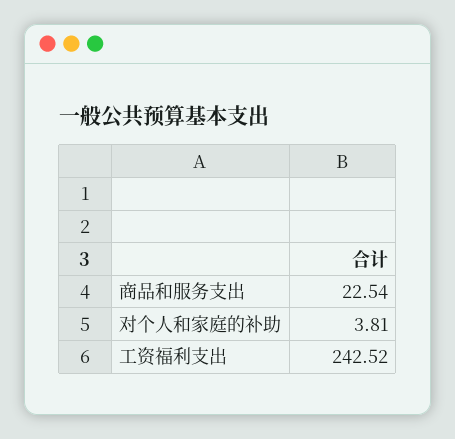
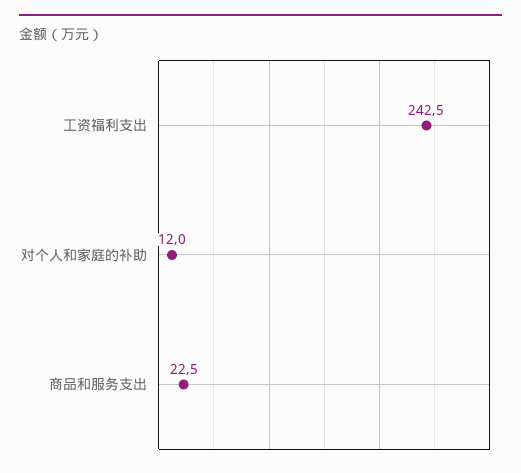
对个人和家庭的补助: 3.81 -> 12

